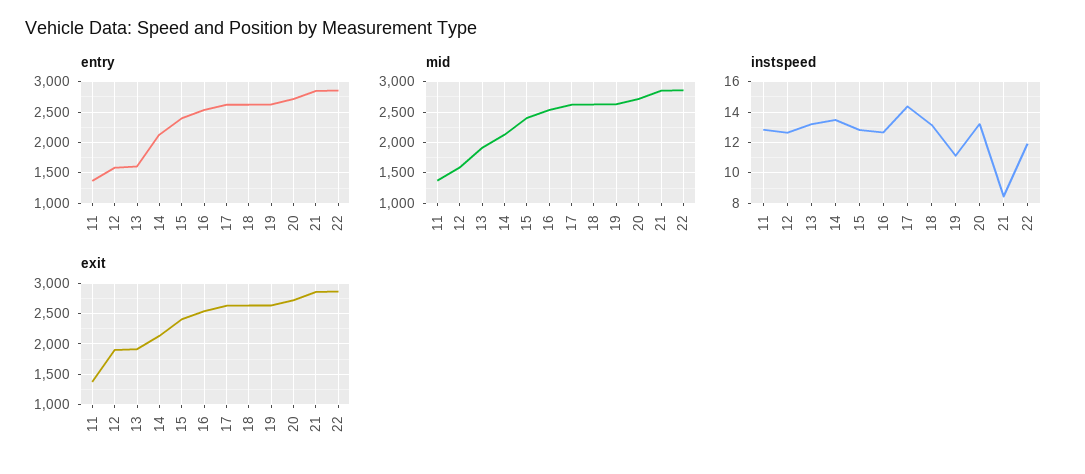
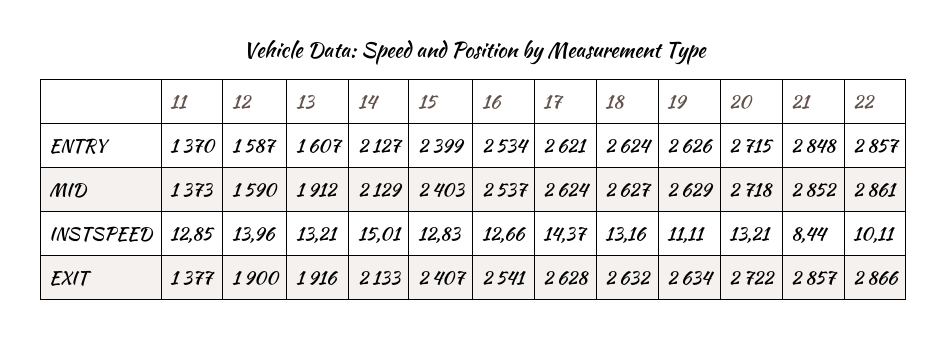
instspeed, 12: 12.5 -> 13.96
instspeed, 14: 13.5 -> 15.01
instspeed, 22: 12 -> 10.11

